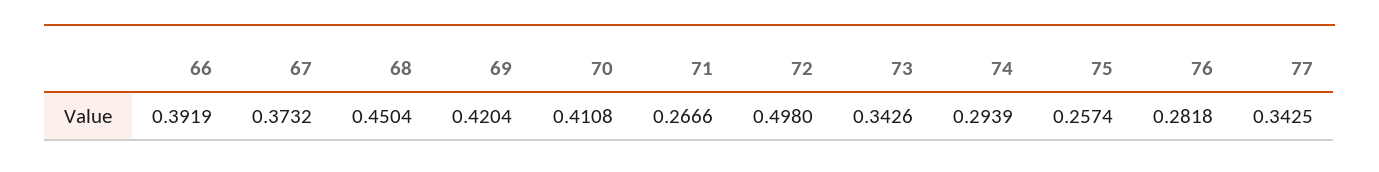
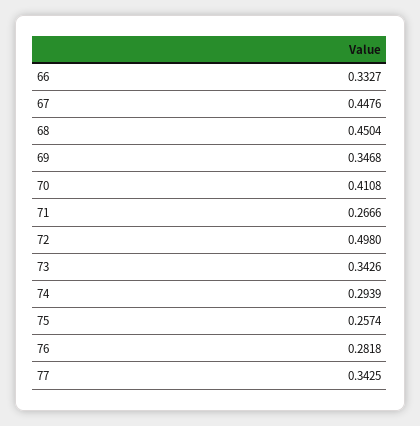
66: 0.3919 -> 0.3327
67: 0.3732 -> 0.4476
69: 0.4204 -> 0.3468

